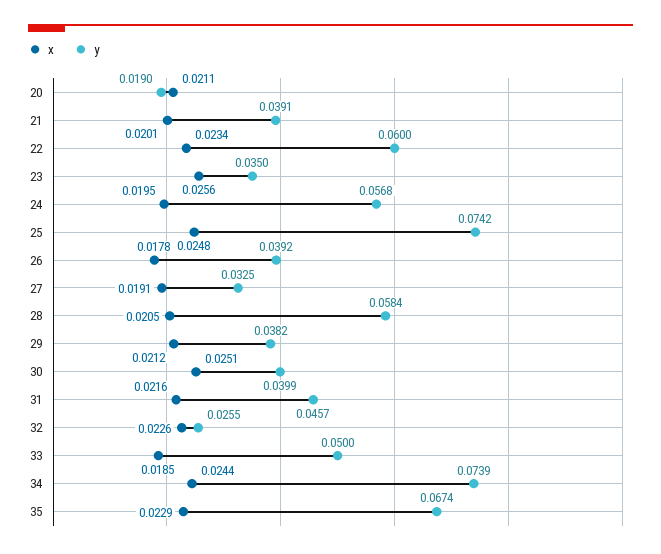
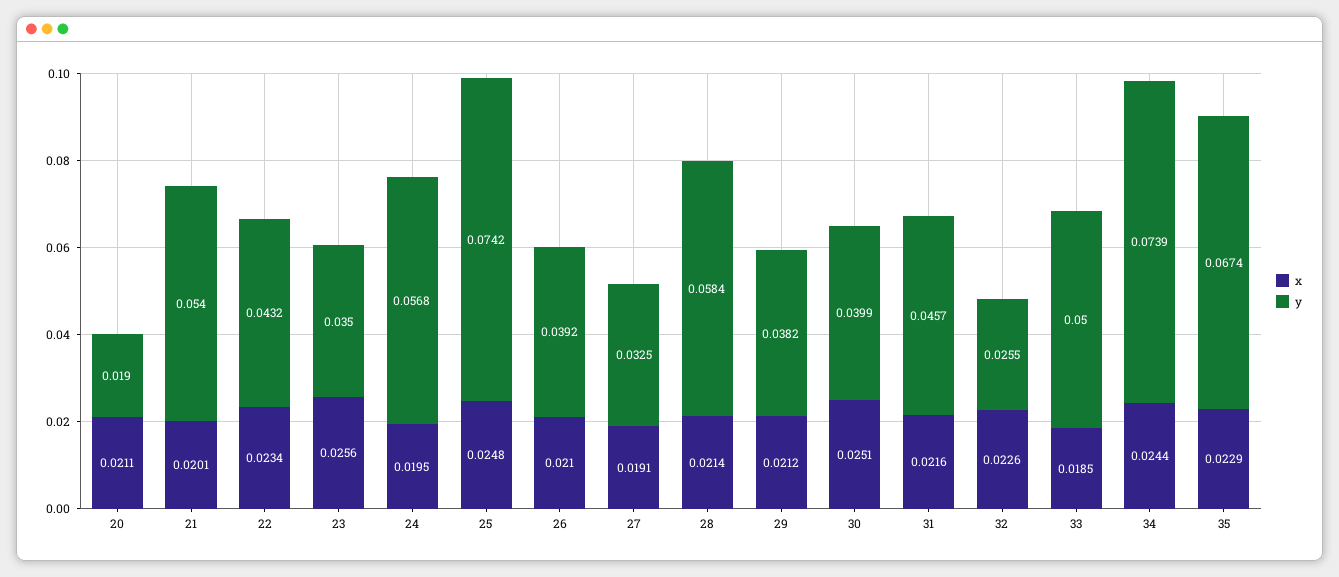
y, 21: 0.0391 -> 0.054
y, 22: 0.06 -> 0.0432
x, 26: 0.0178 -> 0.021
x, 28: 0.0205 -> 0.0214

